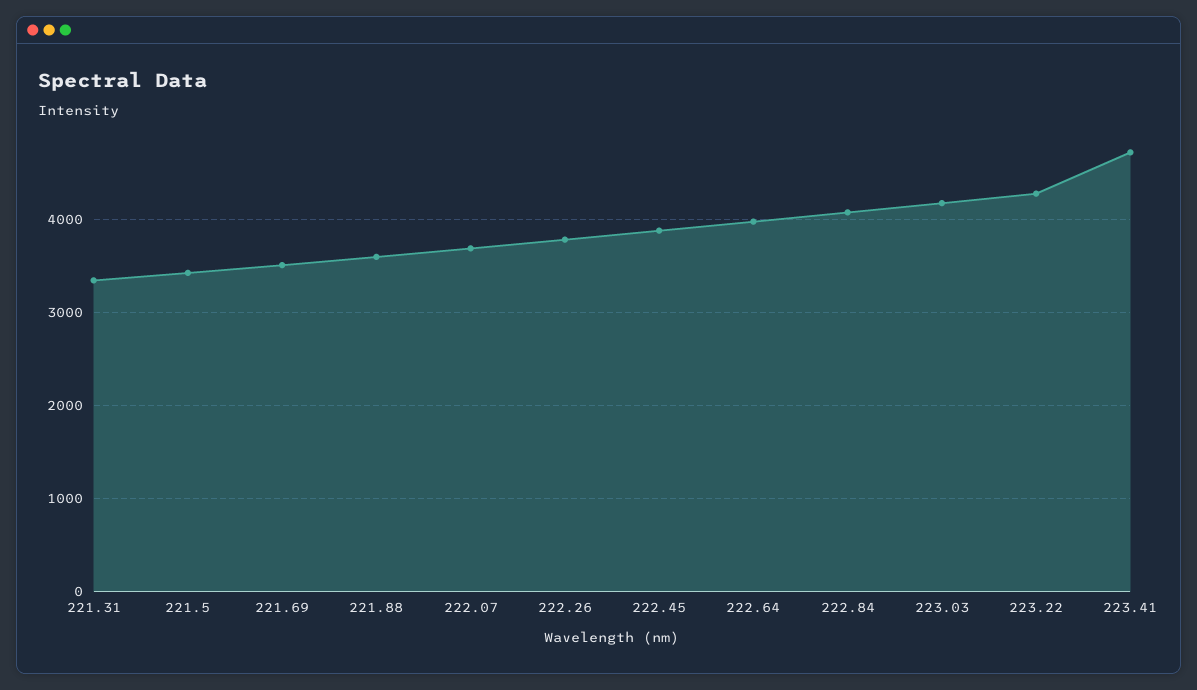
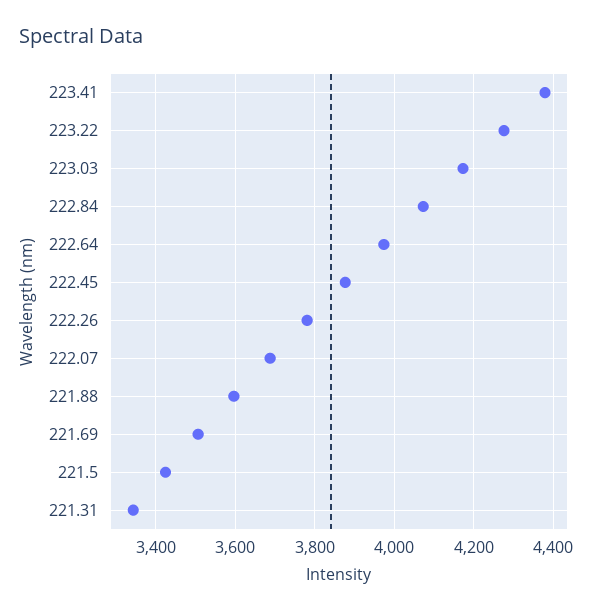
223.41: 4700 -> 4380

